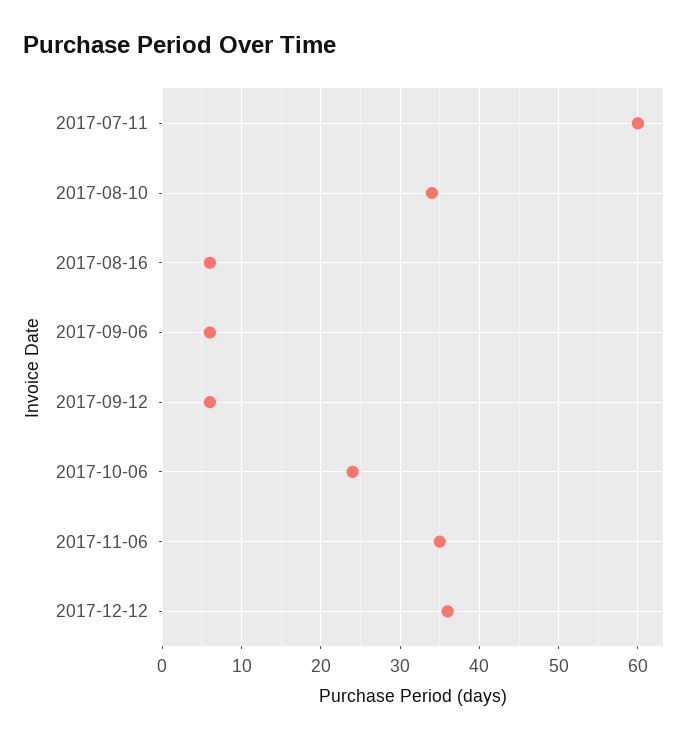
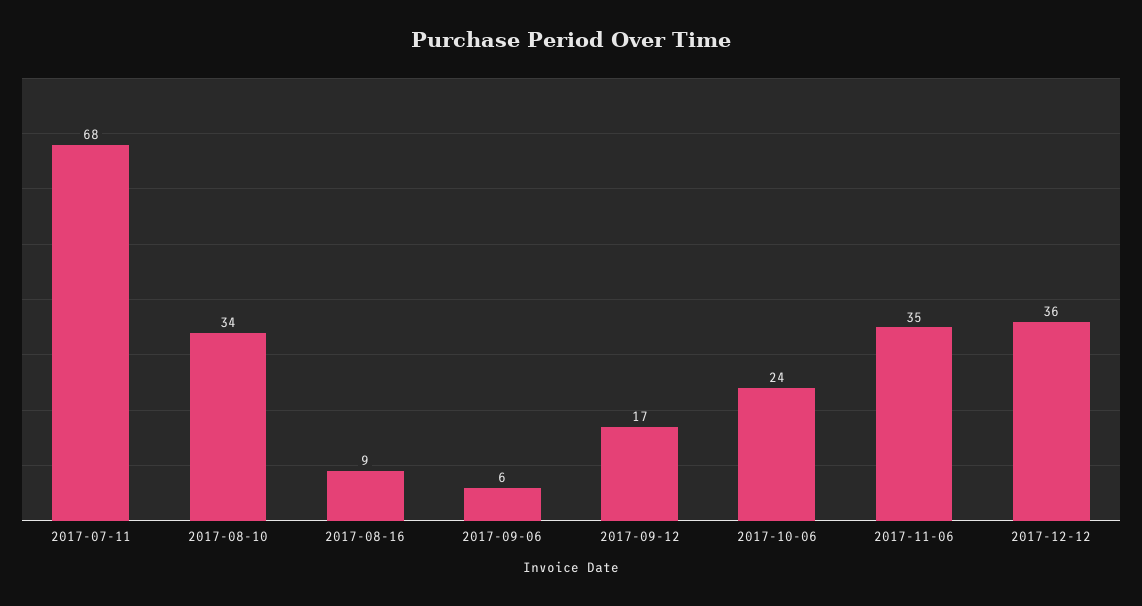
2017-07-11: 60 -> 68
2017-08-16: 6 -> 9
2017-09-12: 6 -> 17

